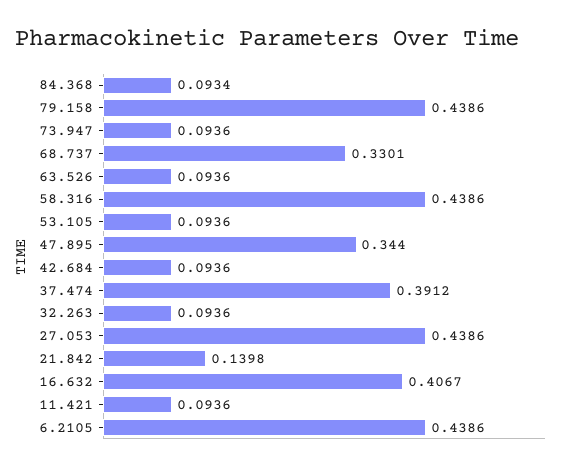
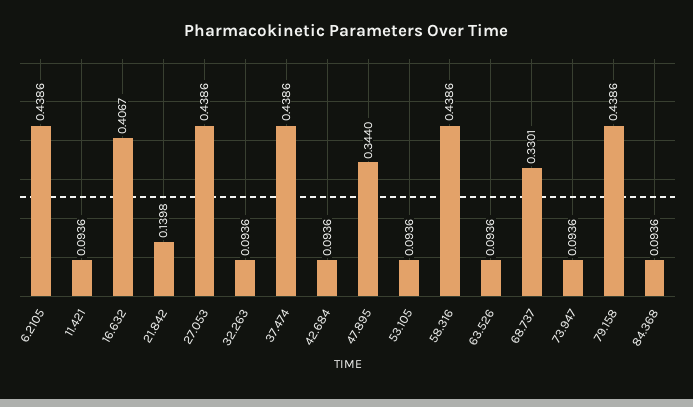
84.368: 0.0934 -> 0.0936
37.474: 0.3912 -> 0.4386

